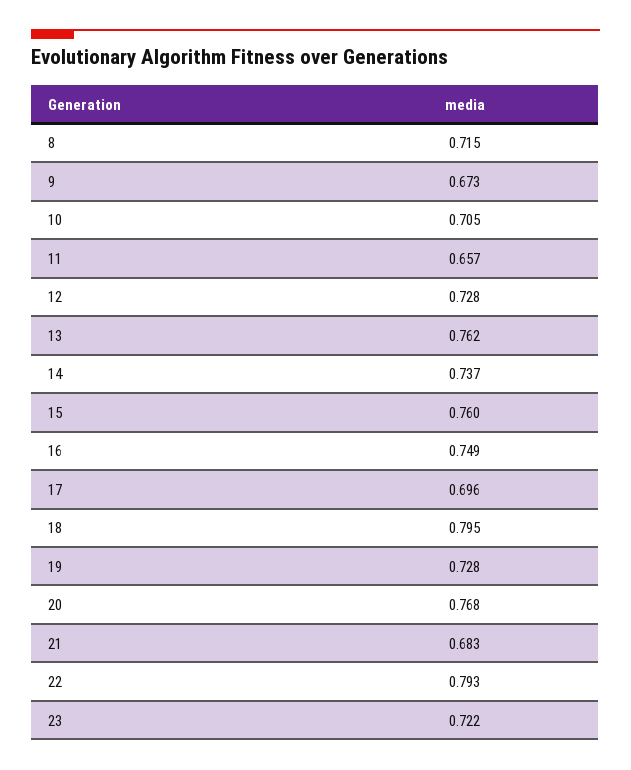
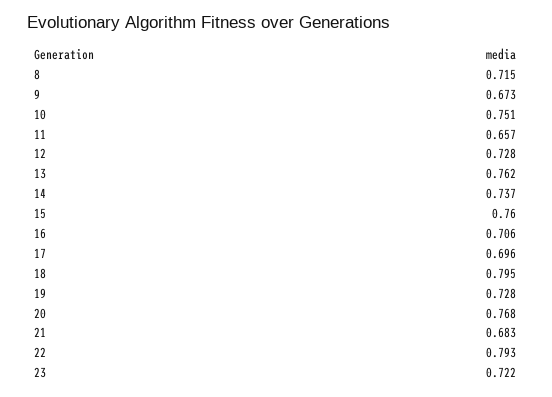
10: 0.705 -> 0.751
16: 0.749 -> 0.706

